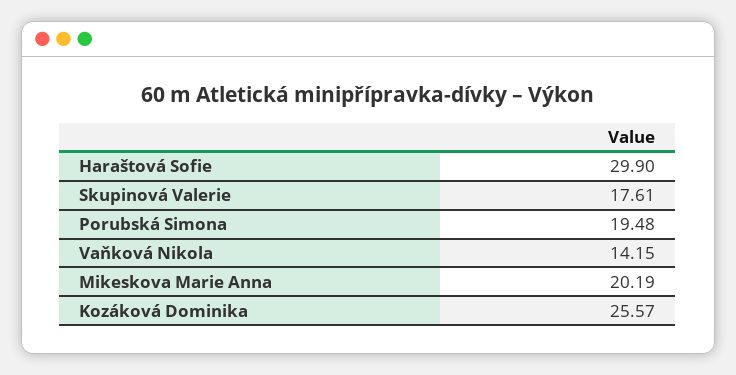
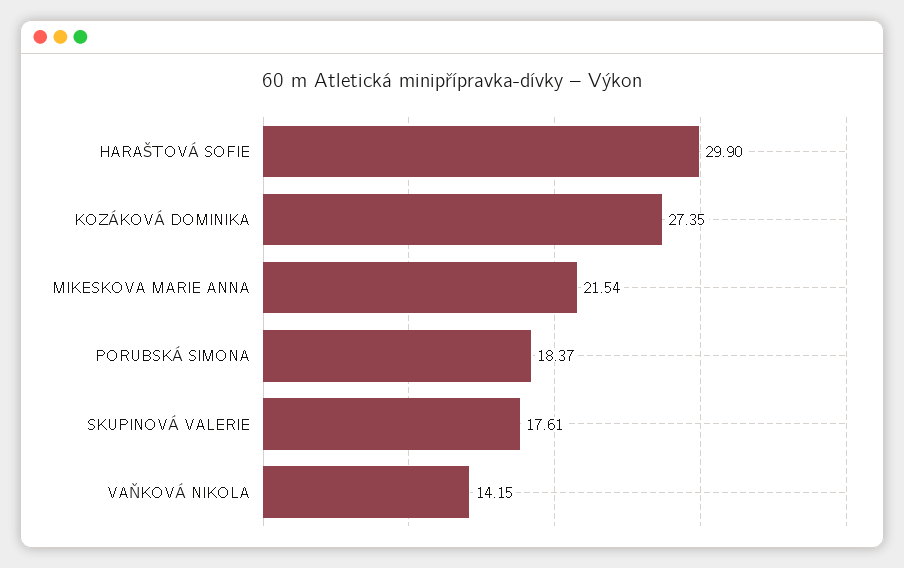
Porubská Simona: 19.48 -> 18.37
Mikeskova Marie Anna: 20.19 -> 21.54
Kozáková Dominika: 25.57 -> 27.35

